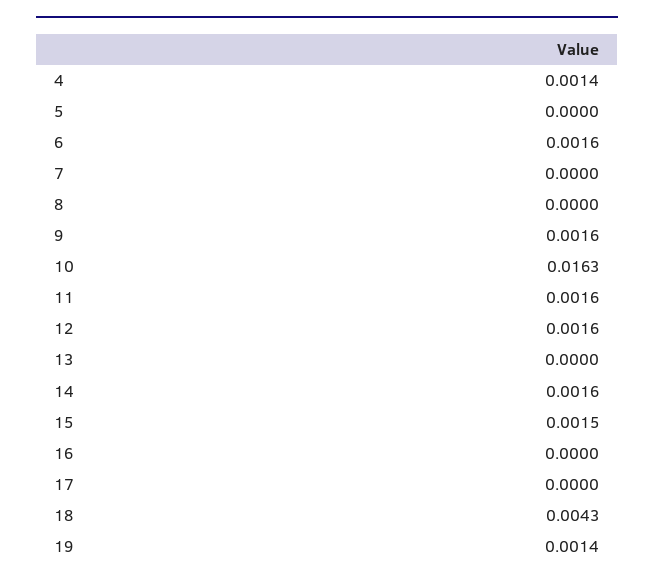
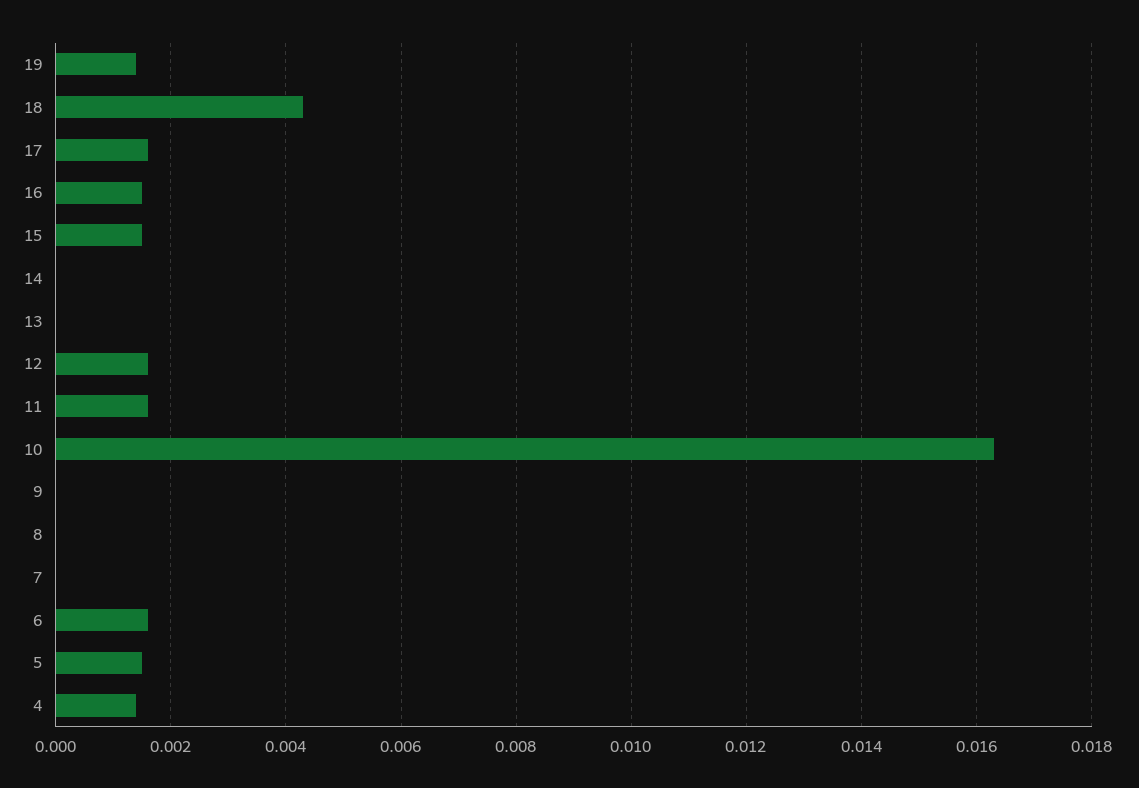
5: 0 -> 0.0015
9: 0.0016 -> 0
14: 0.0016 -> 0
16: 0 -> 0.0015
17: 0 -> 0.0015

